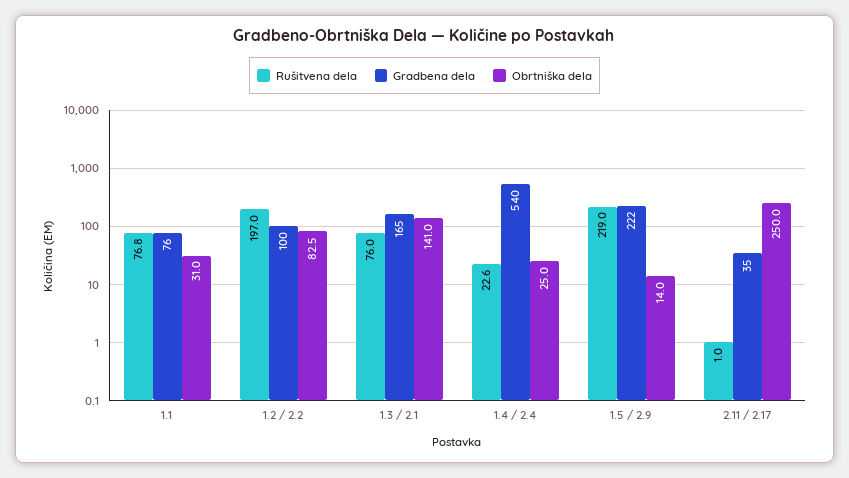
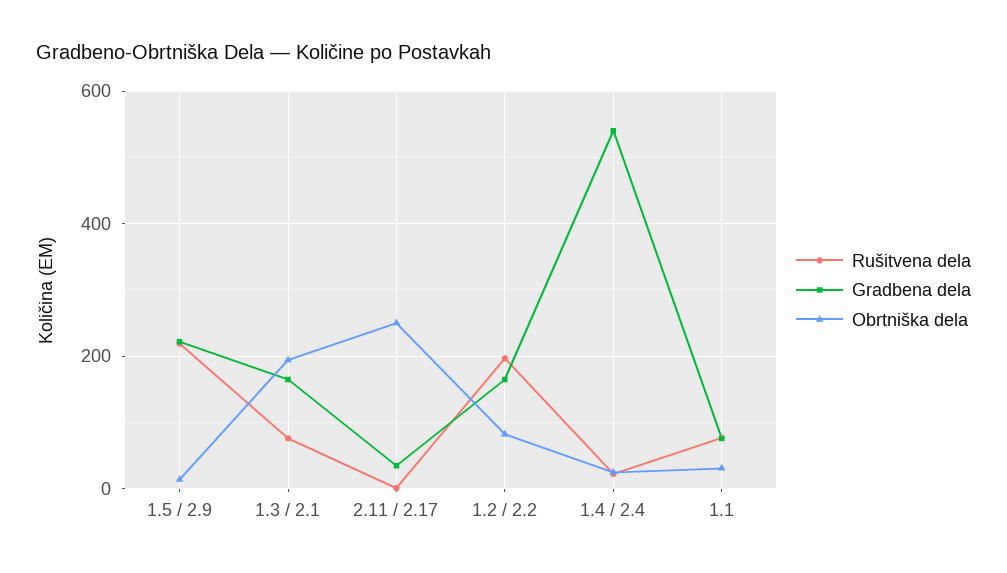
Gradbena dela, 1.2 / 2.2: 100 -> 160
Obrtniška dela, 1.3 / 2.1: 141 -> 200

